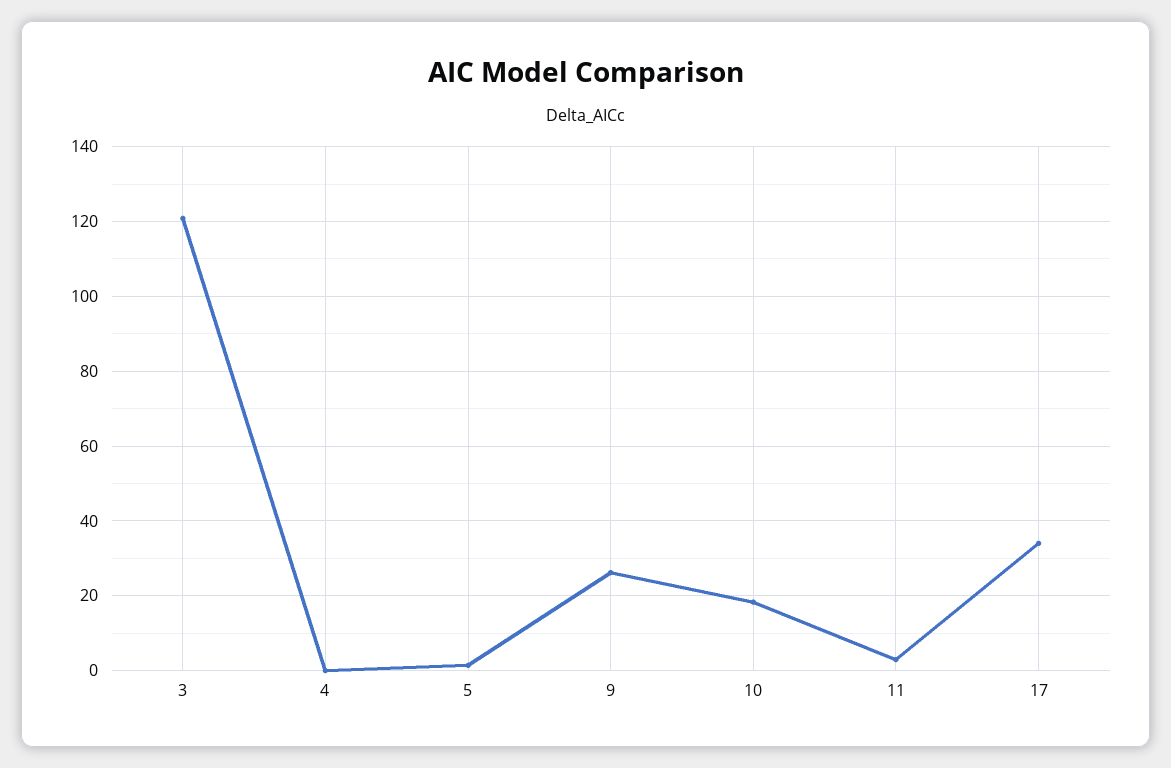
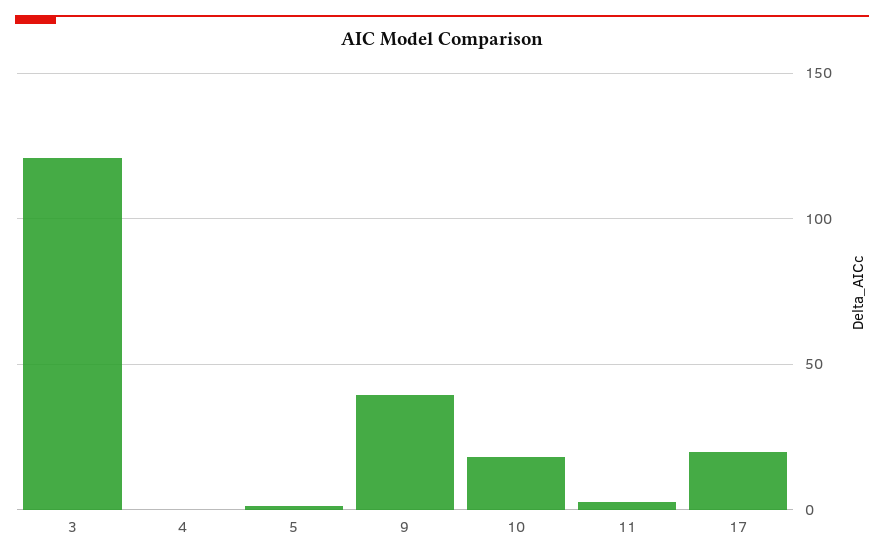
9: 26 -> 40
17: 34 -> 20

